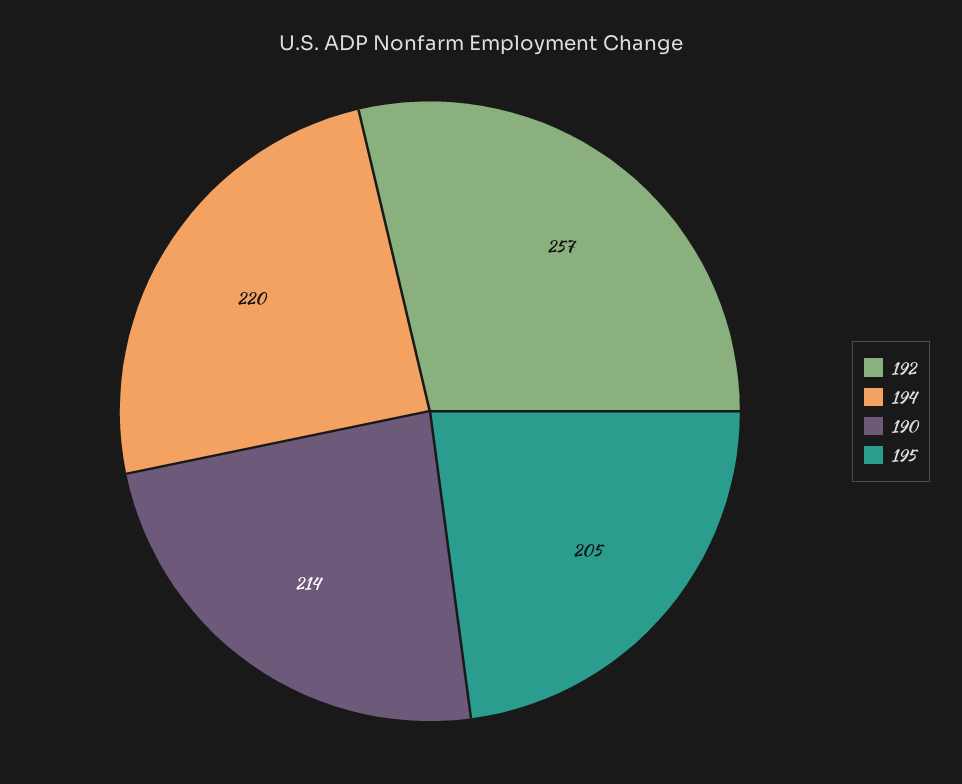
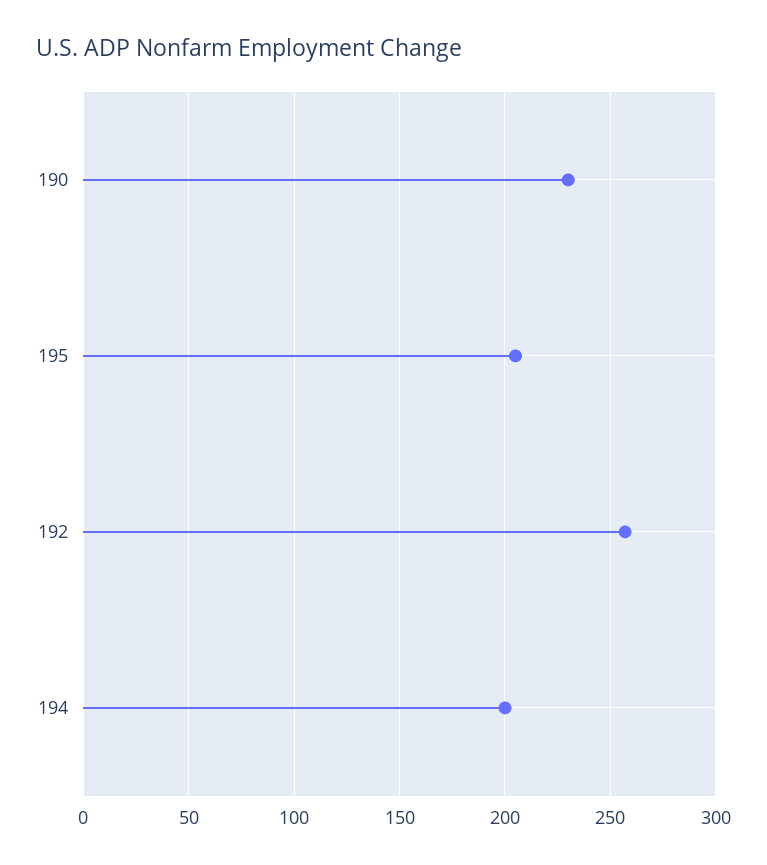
194: 220 -> 200
190: 214 -> 230

